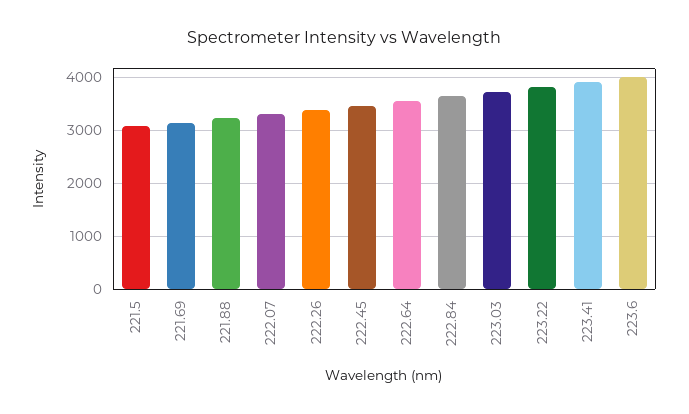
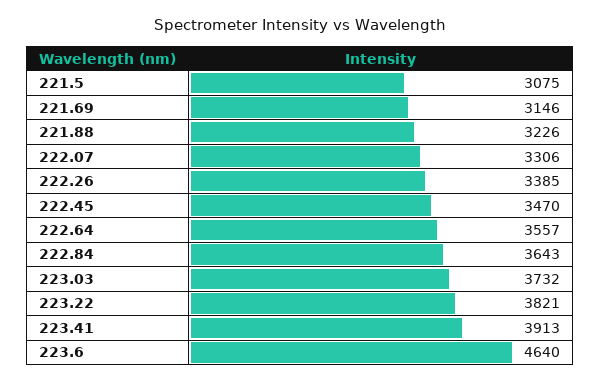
223.6: 4000 -> 4640

